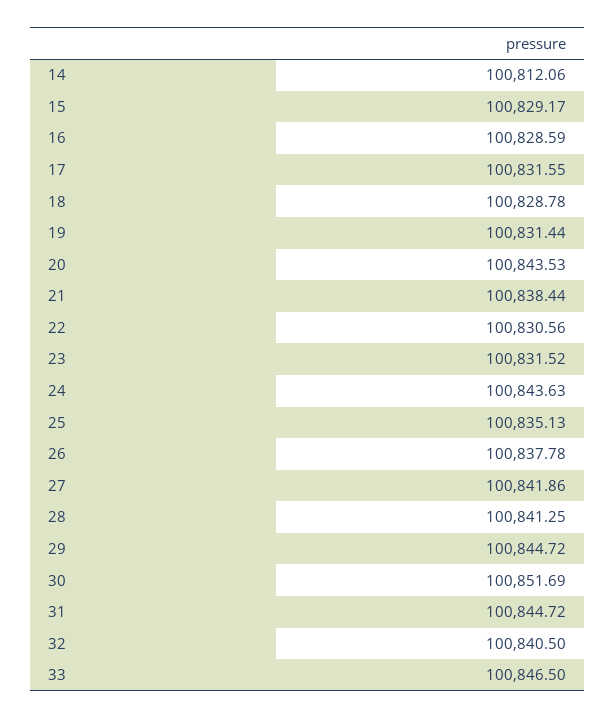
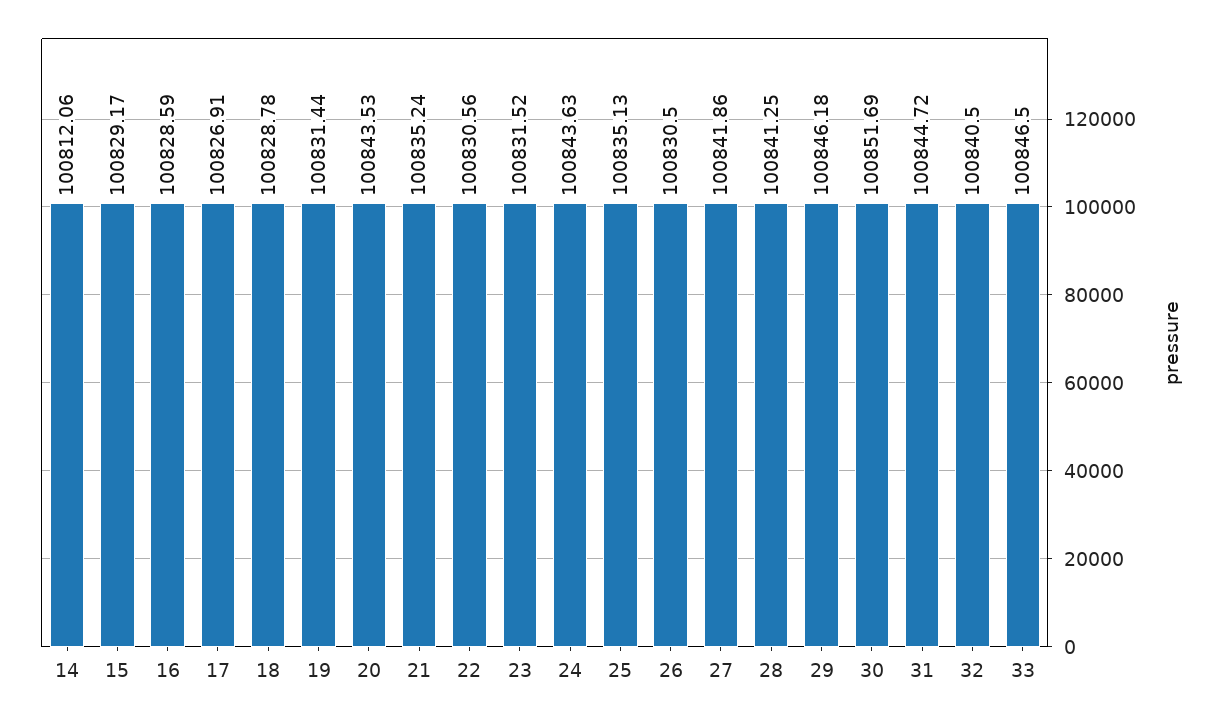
17: 100831.55 -> 100826.91
21: 100838.44 -> 100835.24
26: 100837.78 -> 100830.5
29: 100844.72 -> 100846.18

